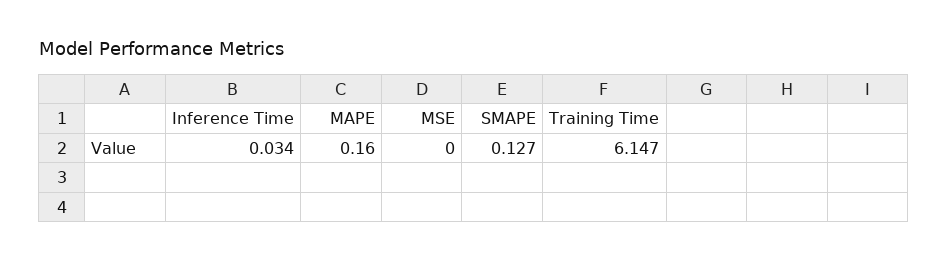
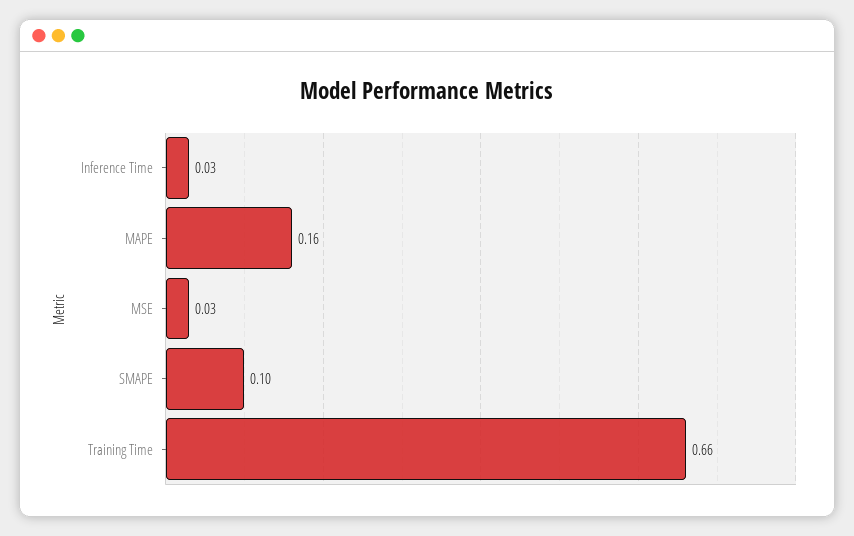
MSE: 0 -> 0.03
SMAPE: 0.127 -> 0.1
Training Time: 6.147 -> 0.66

